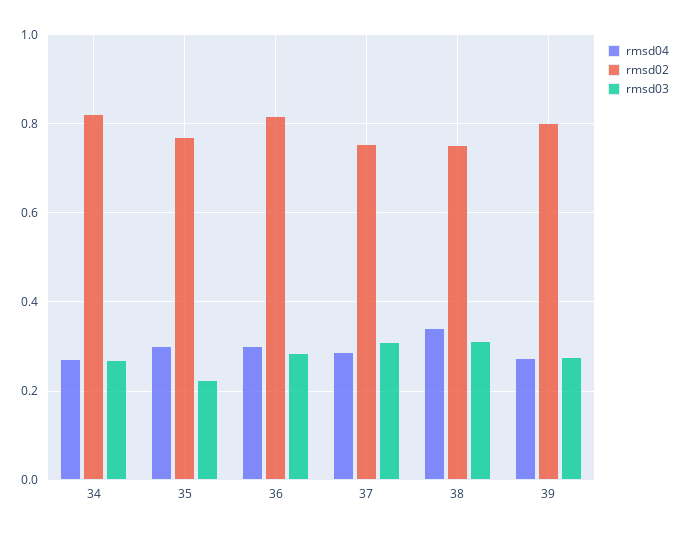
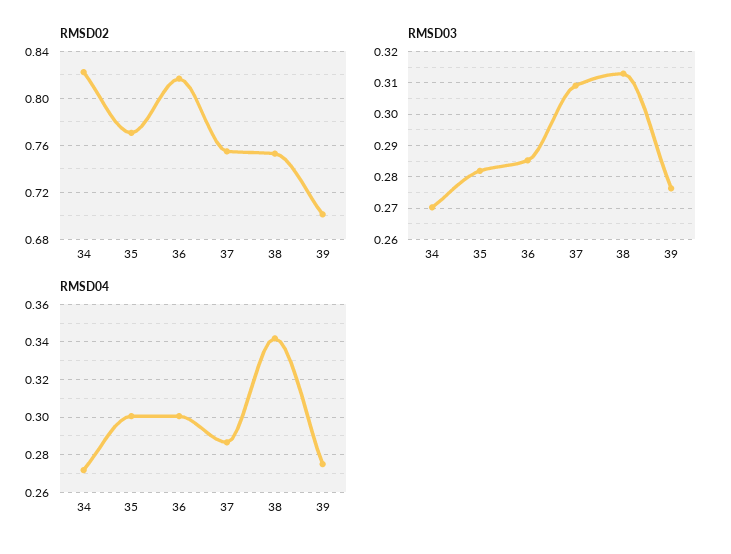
rmsd03, 35: 0.22 -> 0.282
rmsd02, 39: 0.8 -> 0.7

